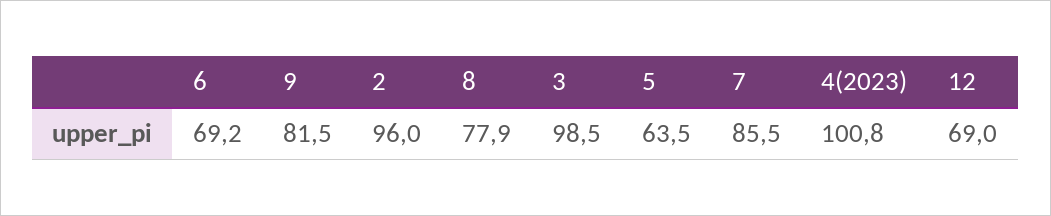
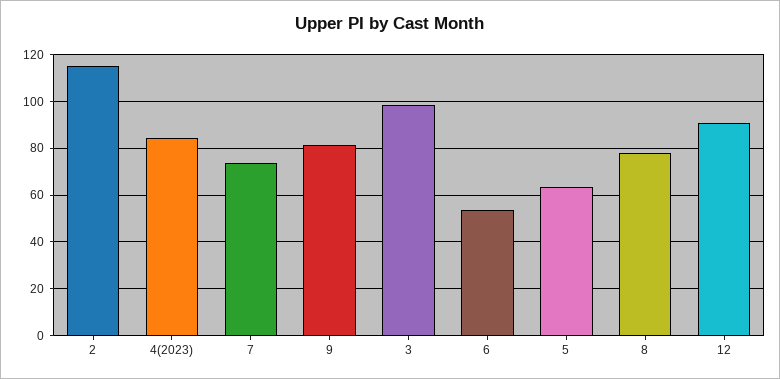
6: 69.2 -> 55
2: 96 -> 115
7: 85.5 -> 75
4(2023): 100.8 -> 85
12: 69 -> 90

